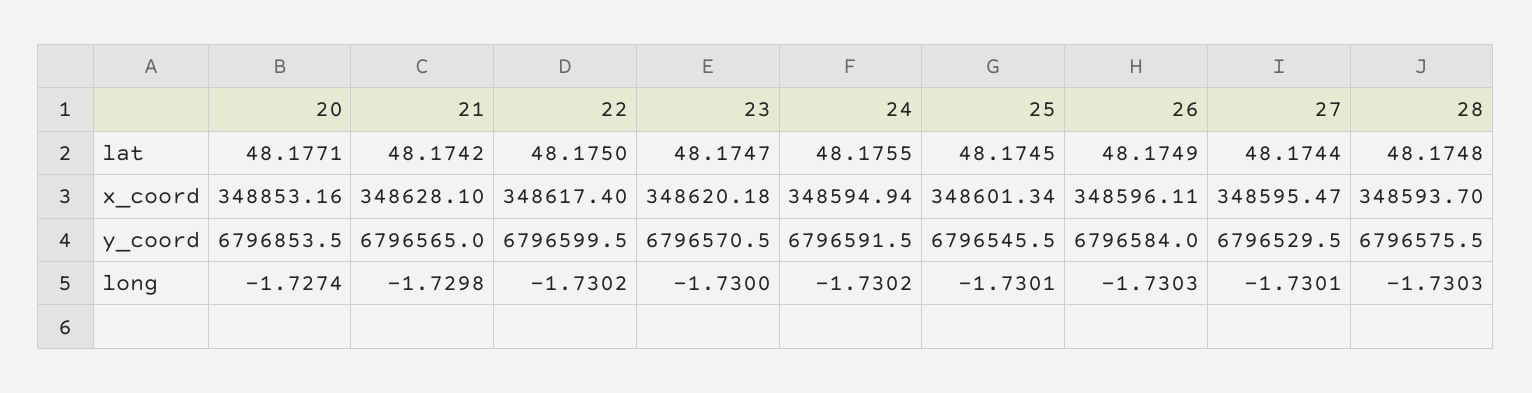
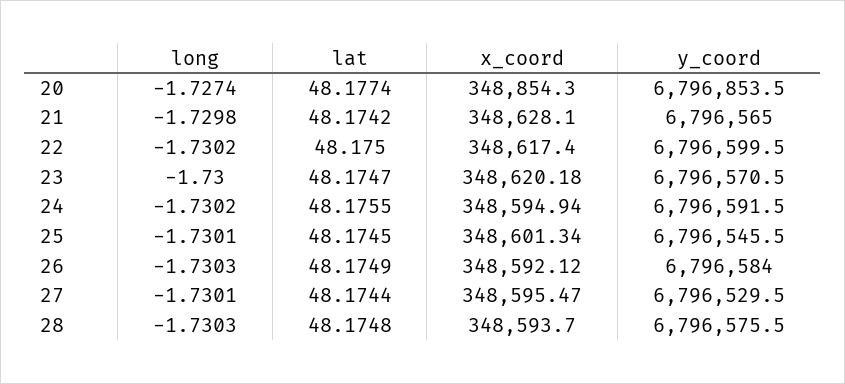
20, lat: 48.1771 -> 48.1774
20, x_coord: 348853.16 -> 348854.3
26, x_coord: 348596.11 -> 348592.12

